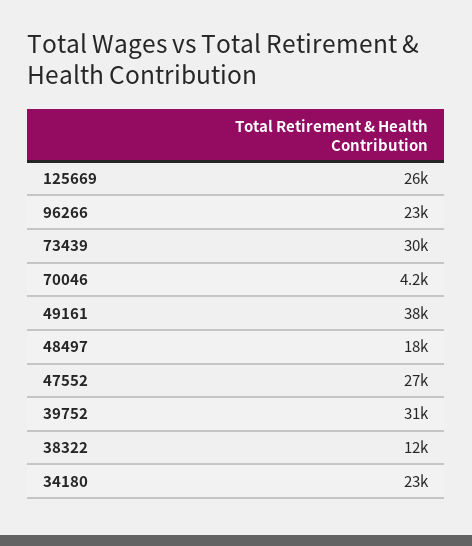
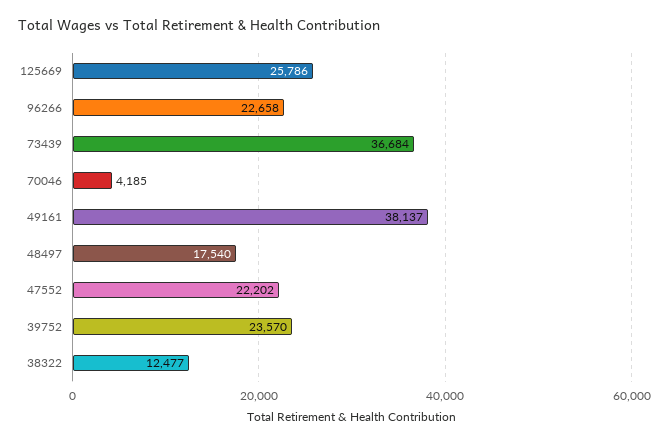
73439: 30000 -> 36684
47552: 27000 -> 22202
39752: 31000 -> 23570
34180: 23000 -> none

